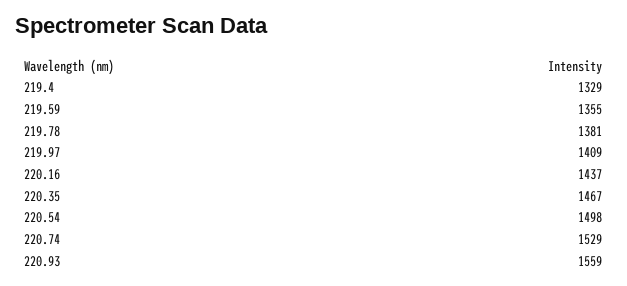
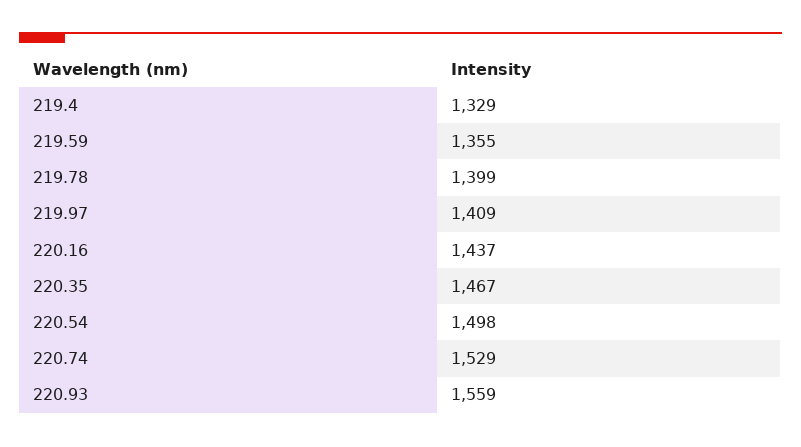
219.78: 1381 -> 1399

